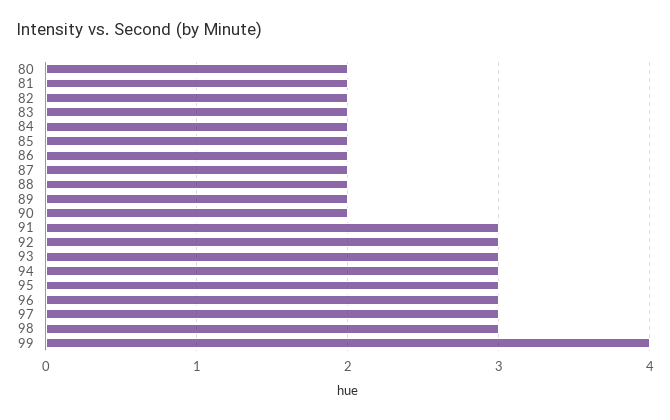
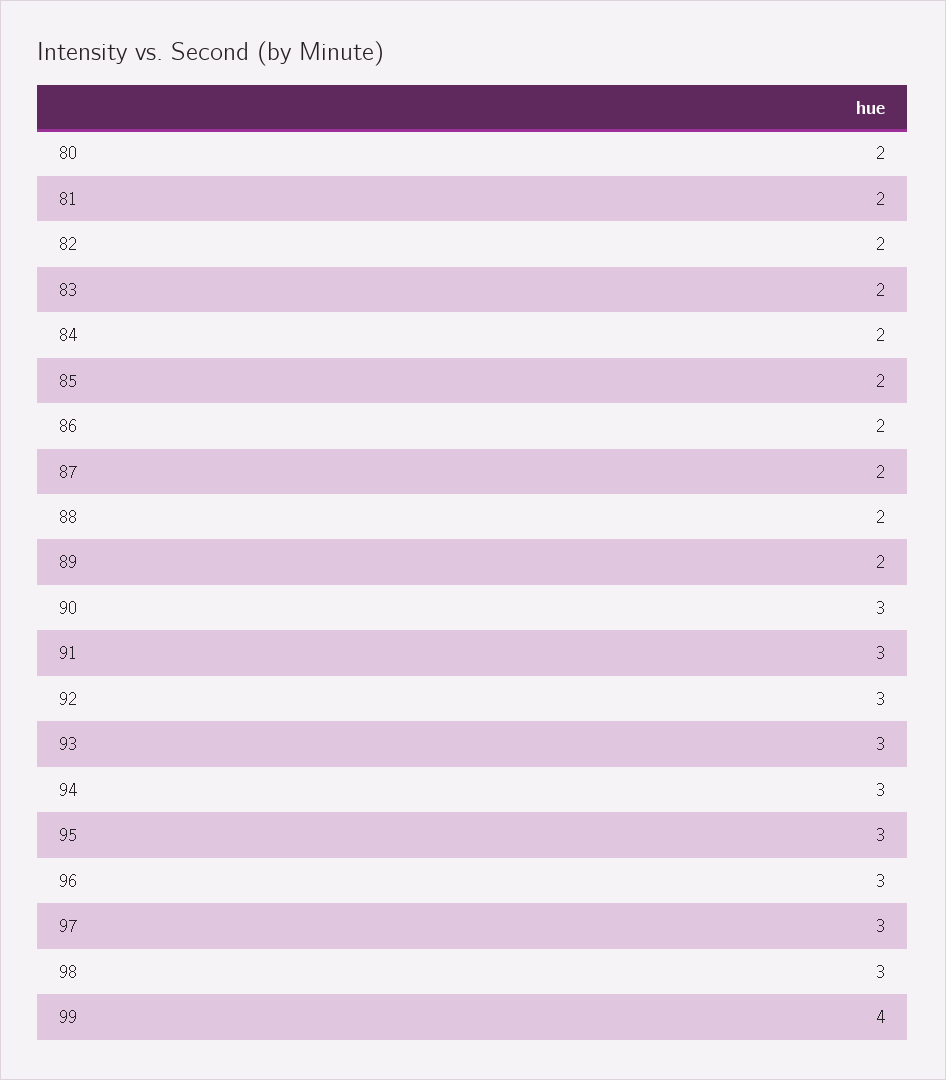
90: 2 -> 3

